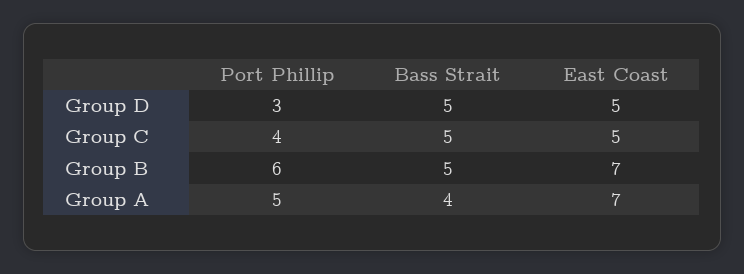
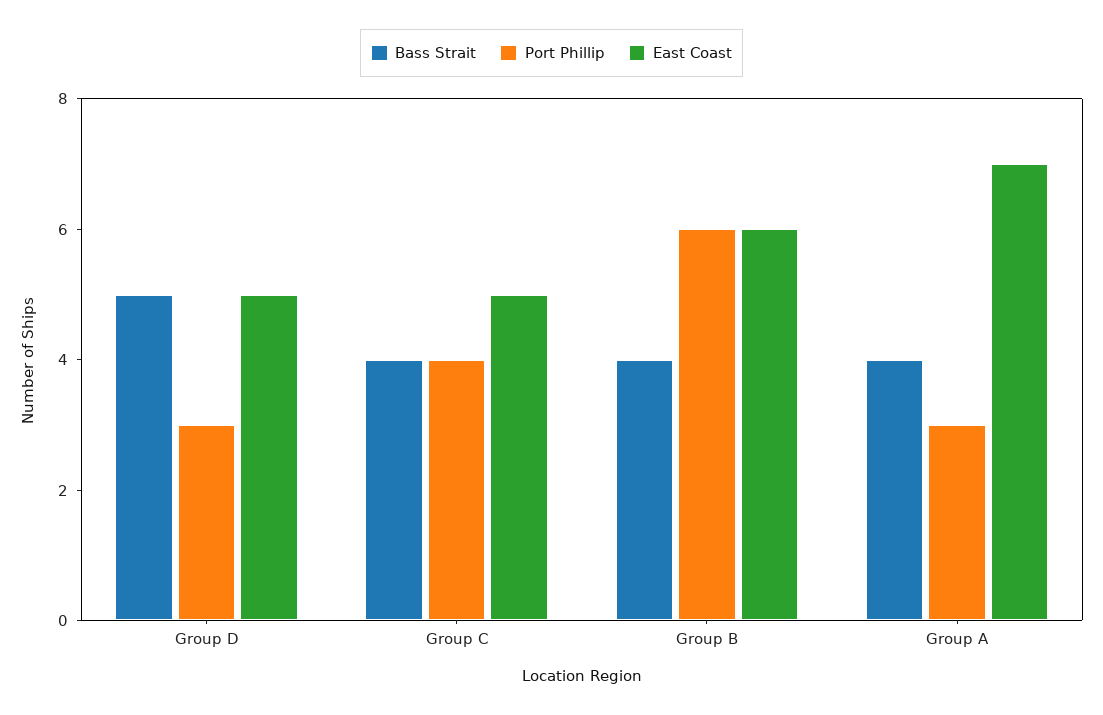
Bass Strait, Group C: 5 -> 4
Bass Strait, Group B: 5 -> 4
East Coast, Group B: 7 -> 6
Port Phillip, Group A: 5 -> 3

